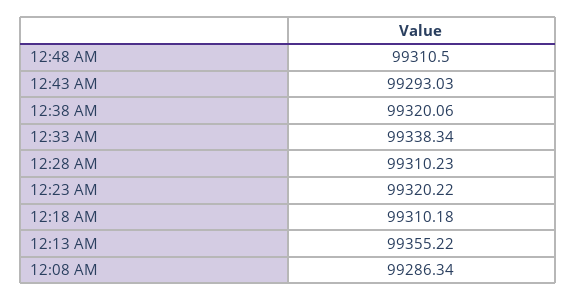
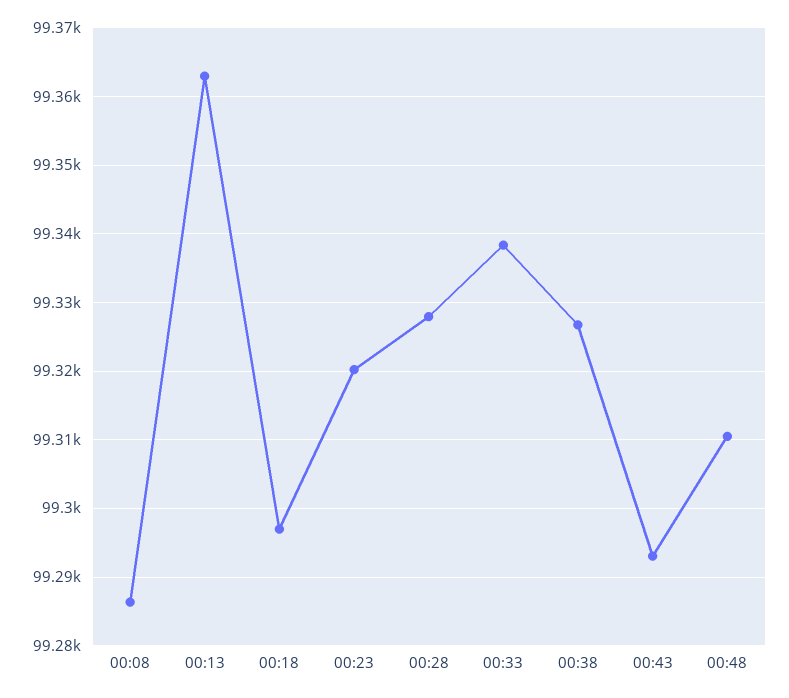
12:38 AM: 99320.06 -> 99327
12:28 AM: 99310.23 -> 99328
12:18 AM: 99310.18 -> 99297
12:13 AM: 99355.22 -> 99363

